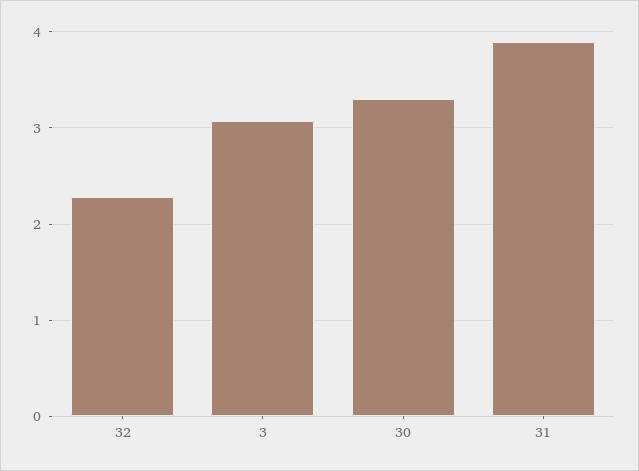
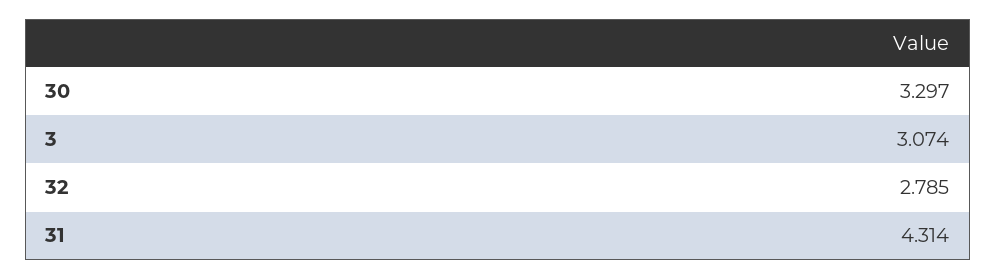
32: 2.3 -> 2.785
31: 3.9 -> 4.314

